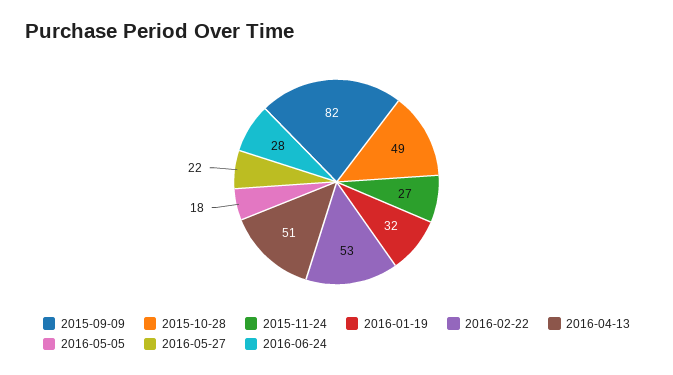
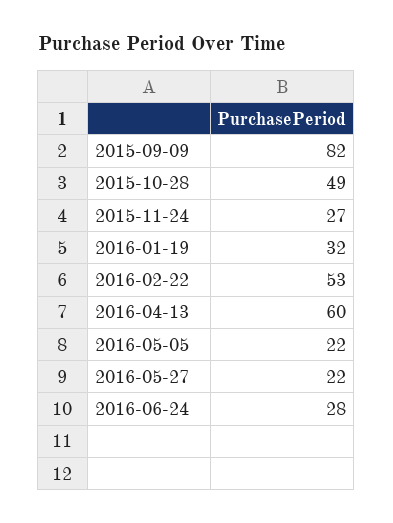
2016-04-13: 51 -> 60
2016-05-05: 18 -> 22

